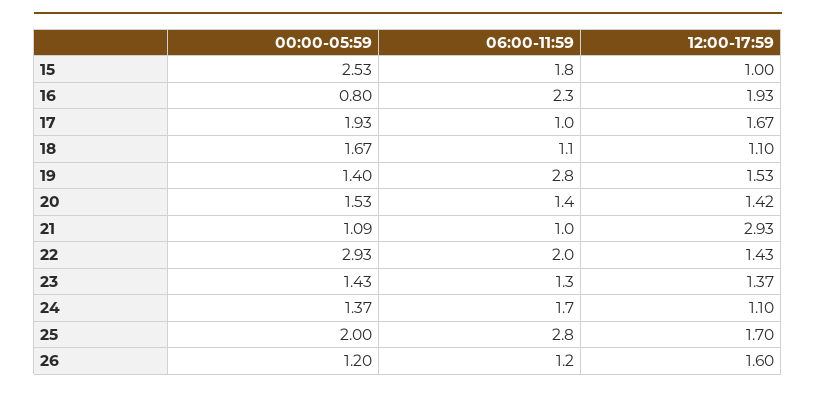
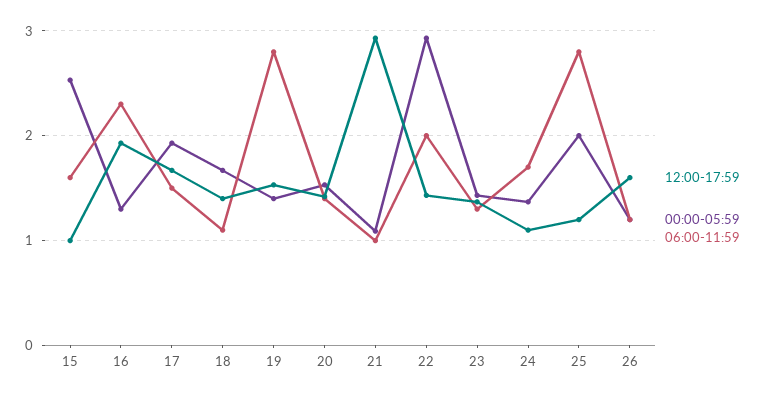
06:00-11:59, 15: 1.8 -> 1.6
00:00-05:59, 16: 0.8 -> 1.3
06:00-11:59, 17: 1 -> 1.5
12:00-17:59, 18: 1.1 -> 1.4
12:00-17:59, 25: 1.7 -> 1.2

